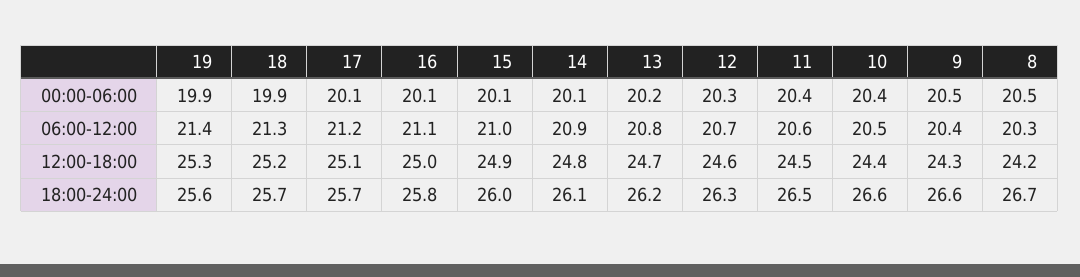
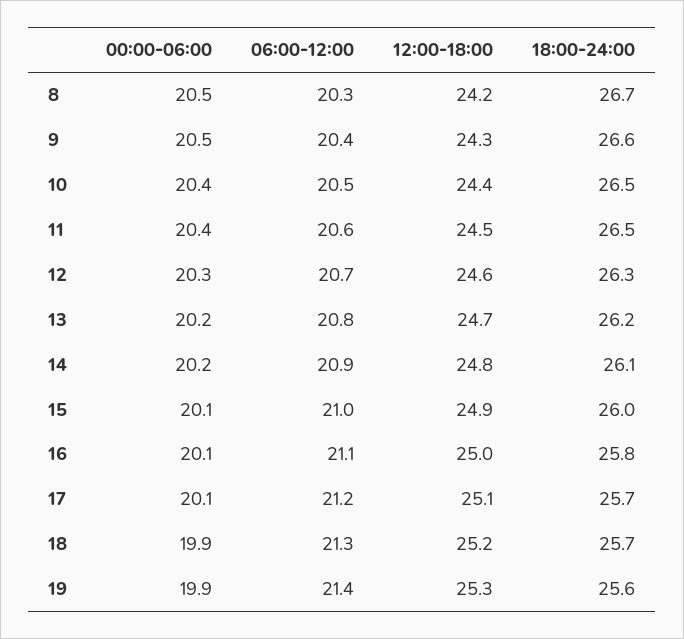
14, 00:00-06:00: 20.1 -> 20.2
10, 18:00-24:00: 26.6 -> 26.5

